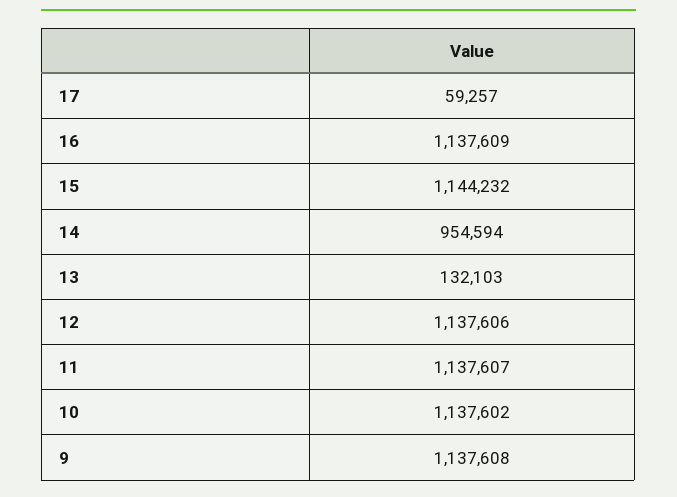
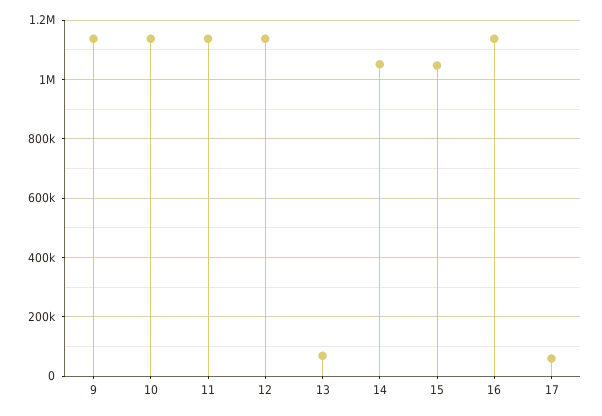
15: 1144232 -> 1050000
14: 954594 -> 1050000
13: 132103 -> 75000

